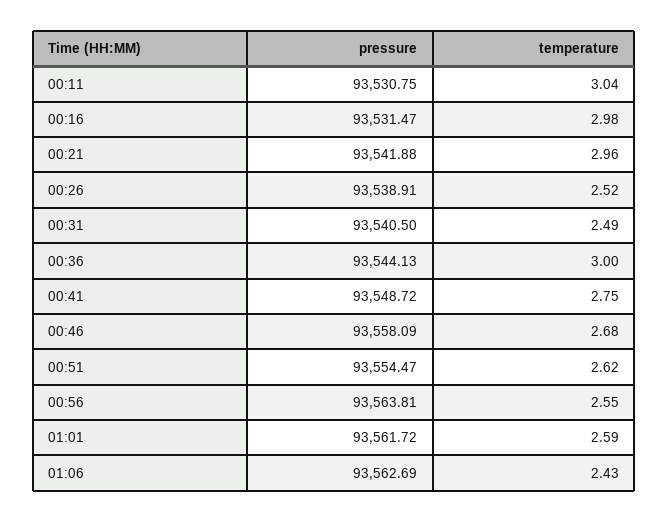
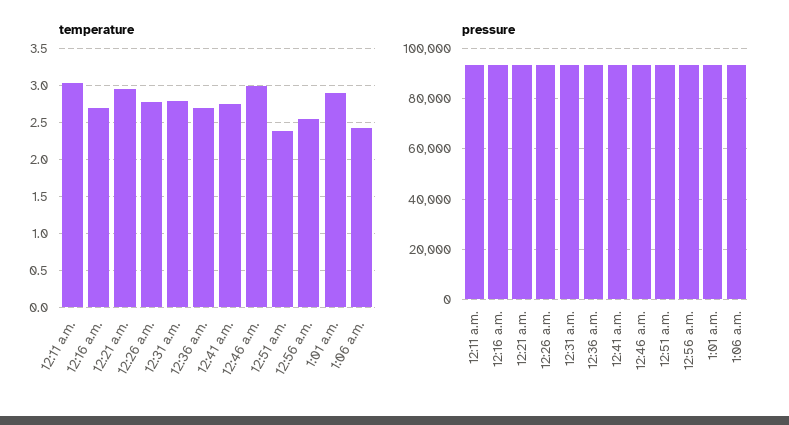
temperature, 00:16: 2.98 -> 2.7
temperature, 00:26: 2.52 -> 2.8
temperature, 00:31: 2.49 -> 2.8
temperature, 00:36: 3 -> 2.7
temperature, 00:46: 2.68 -> 3
temperature, 00:51: 2.62 -> 2.4
temperature, 01:01: 2.59 -> 2.9

